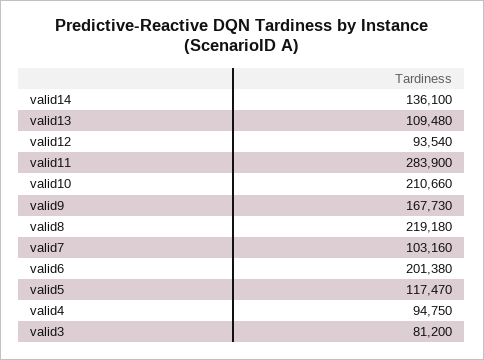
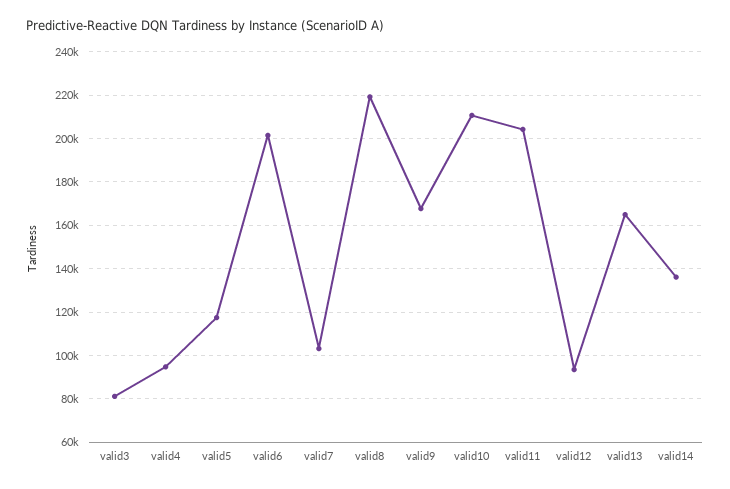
valid13: 109480 -> 165000
valid11: 283900 -> 205000

